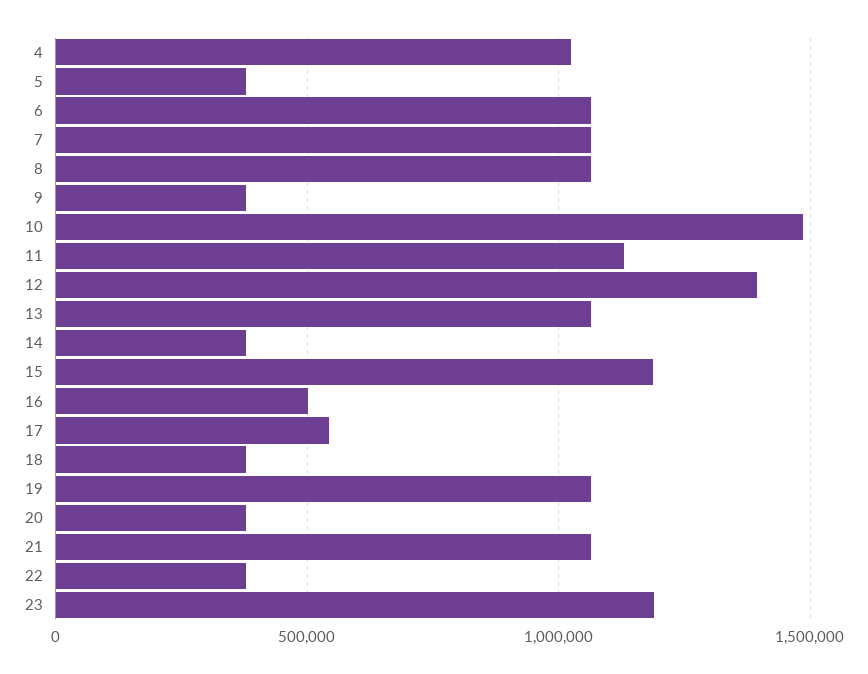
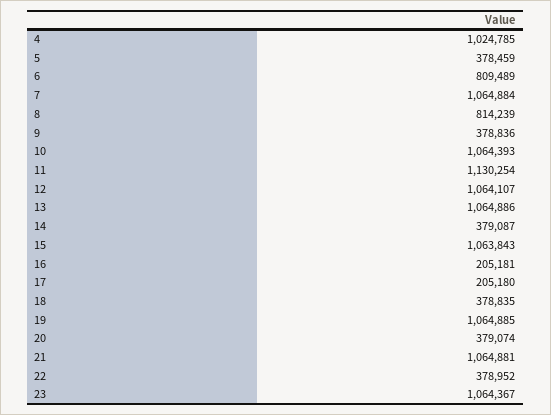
6: 1050000 -> 809489
8: 1050000 -> 814239
10: 1500000 -> 1064393
12: 1400000 -> 1064107
15: 1200000 -> 1063843
16: 500000 -> 205181
17: 550000 -> 205180
23: 1200000 -> 1064367

